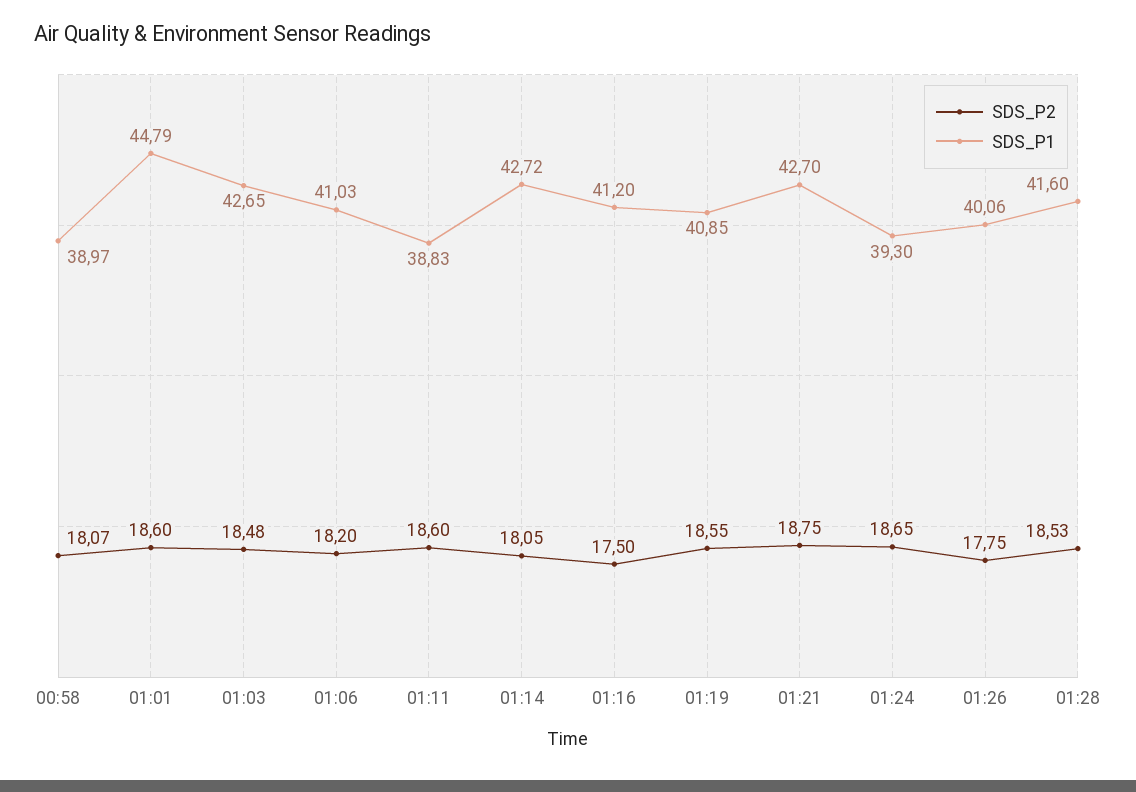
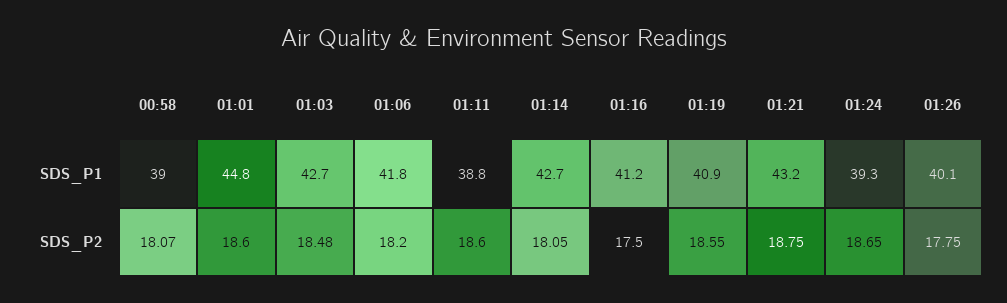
SDS_P1, 01:06: 41.03 -> 41.8
SDS_P1, 01:21: 42.7 -> 43.2
SDS_P2, 01:28: 18.53 -> none
SDS_P1, 01:28: 41.6 -> none

